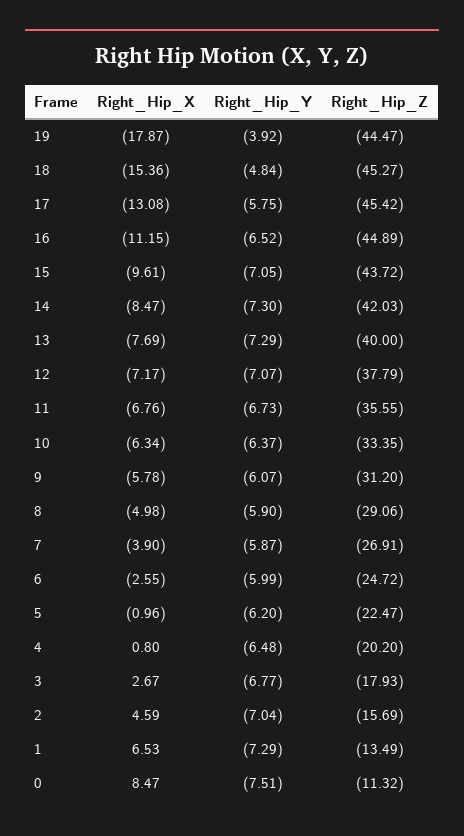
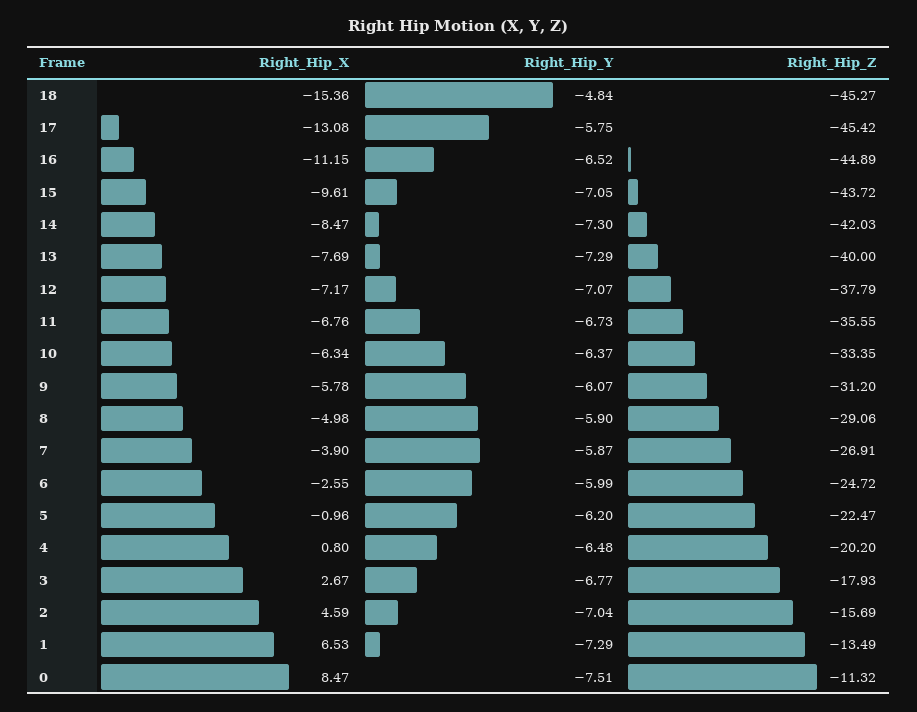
Right_Hip_X, 19: -17.87 -> none
Right_Hip_Y, 19: -3.92 -> none
Right_Hip_Z, 19: -44.47 -> none

